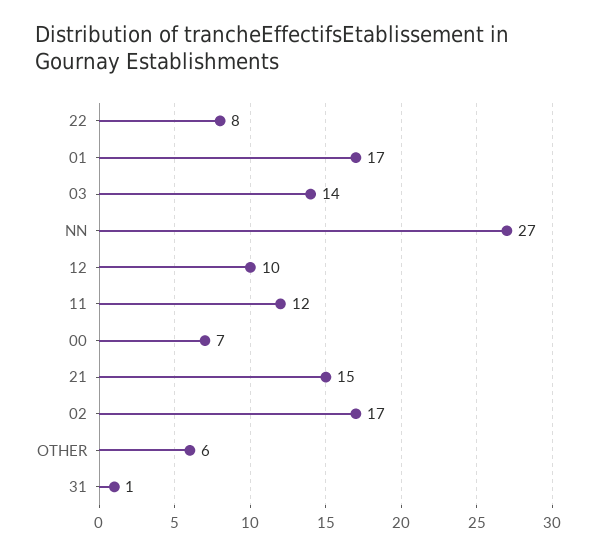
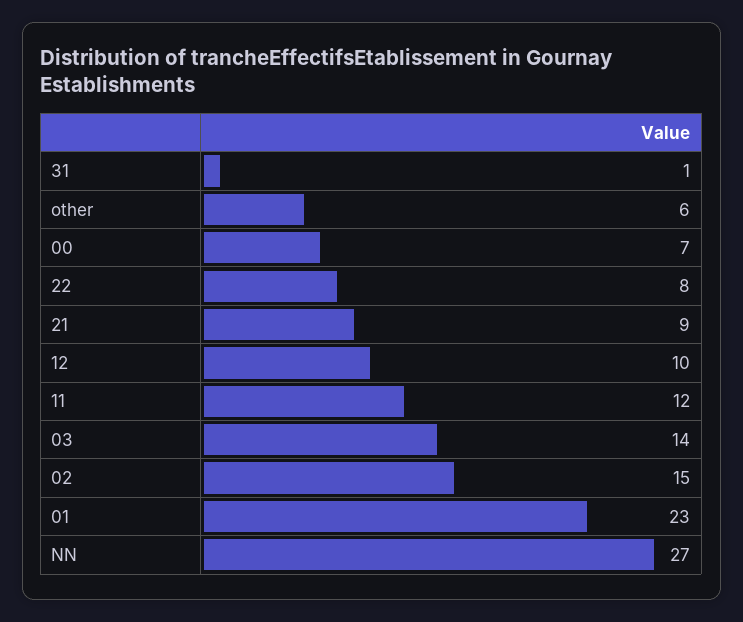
01: 17 -> 23
21: 15 -> 9
02: 17 -> 15

